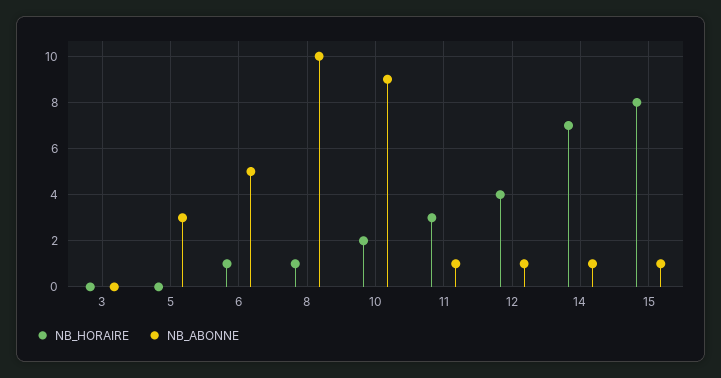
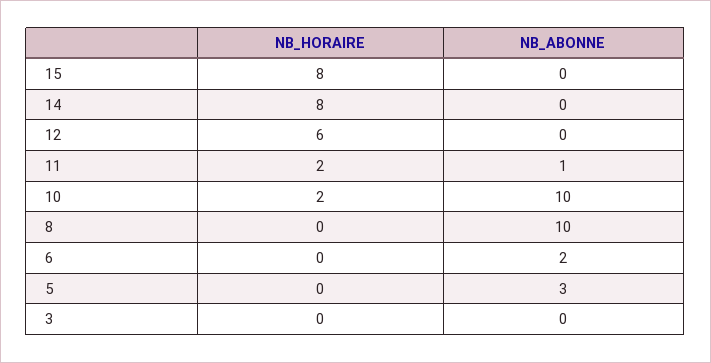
NB_HORAIRE, 6: 1 -> 0
NB_ABONNE, 6: 5 -> 2
NB_HORAIRE, 8: 1 -> 0
NB_ABONNE, 10: 9 -> 10
NB_HORAIRE, 11: 3 -> 2
NB_HORAIRE, 12: 4 -> 6
NB_ABONNE, 12: 1 -> 0
NB_HORAIRE, 14: 7 -> 8
NB_ABONNE, 14: 1 -> 0
NB_ABONNE, 15: 1 -> 0

